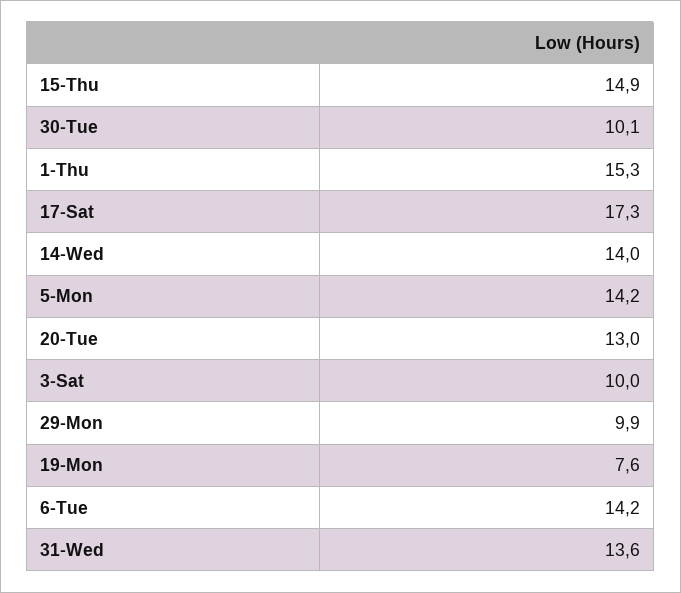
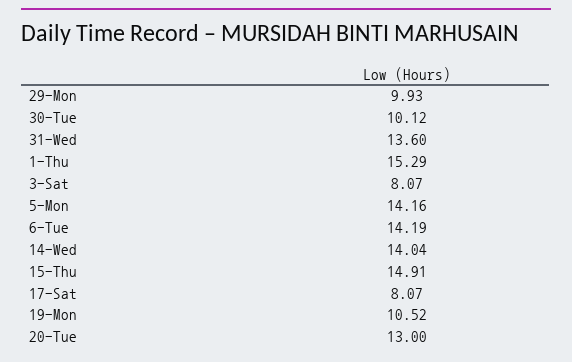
17-Sat: 17.3 -> 8.07
3-Sat: 10 -> 8.07
19-Mon: 7.6 -> 10.52

